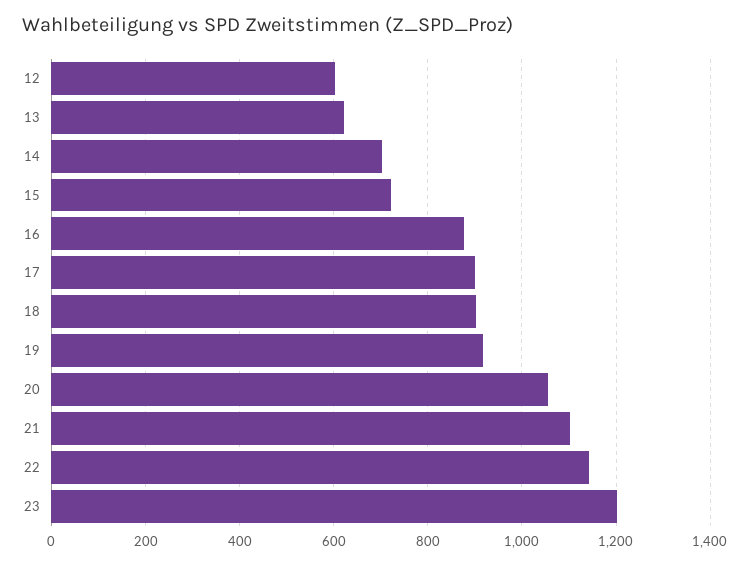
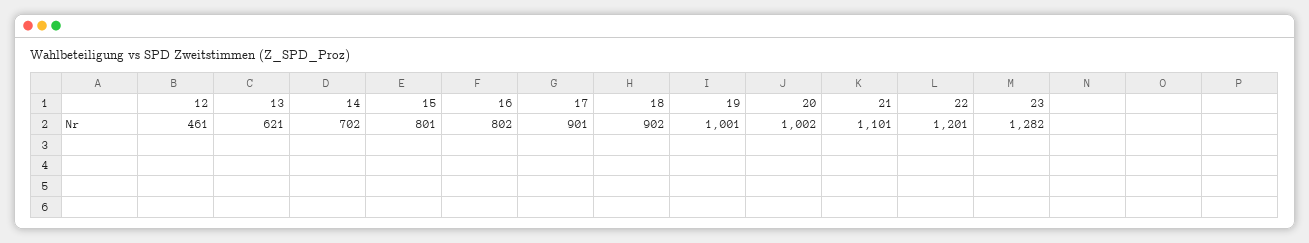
12: 600 -> 461
15: 720 -> 801
16: 880 -> 802
19: 920 -> 1001
20: 1060 -> 1002
22: 1140 -> 1201
23: 1200 -> 1282

